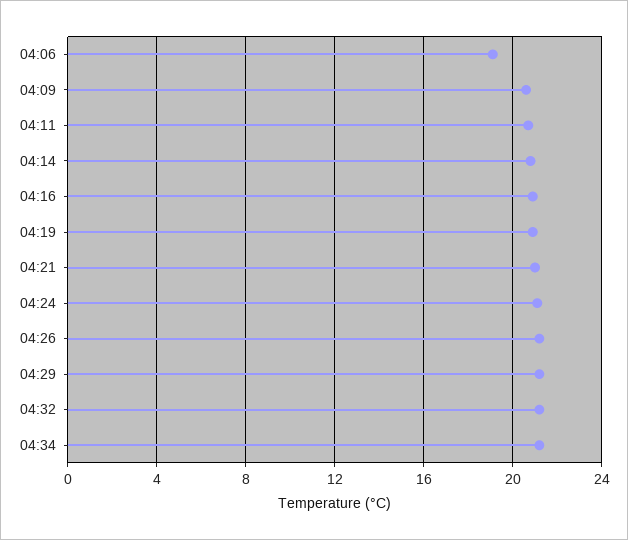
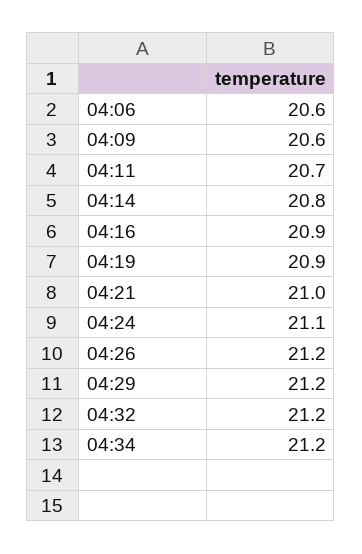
04:06: 19 -> 20.6

